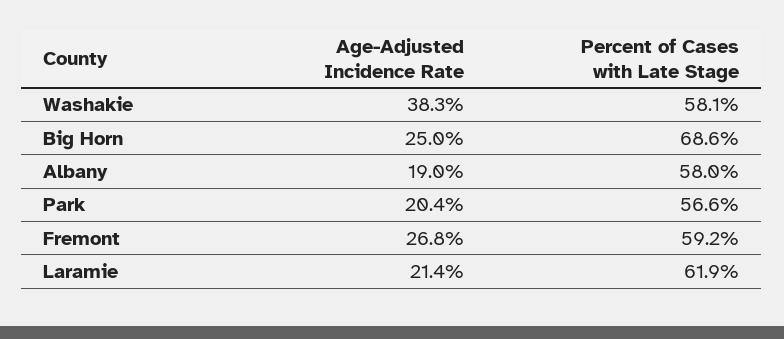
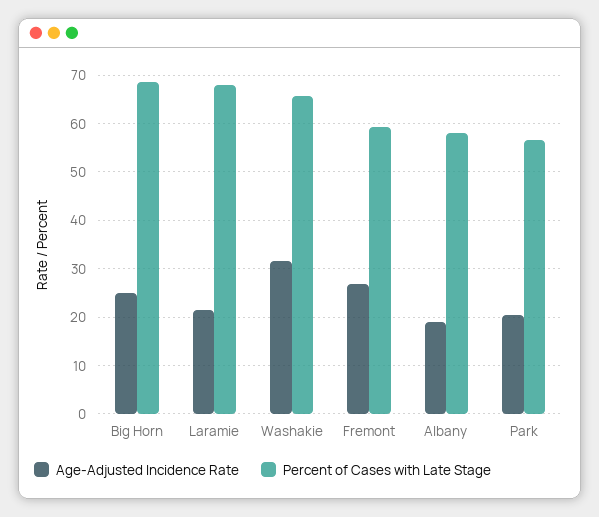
Age-Adjusted Incidence Rate, Washakie: 38.3 -> 32
Percent of Cases with Late Stage, Washakie: 58.1 -> 66
Percent of Cases with Late Stage, Laramie: 61.9 -> 68

